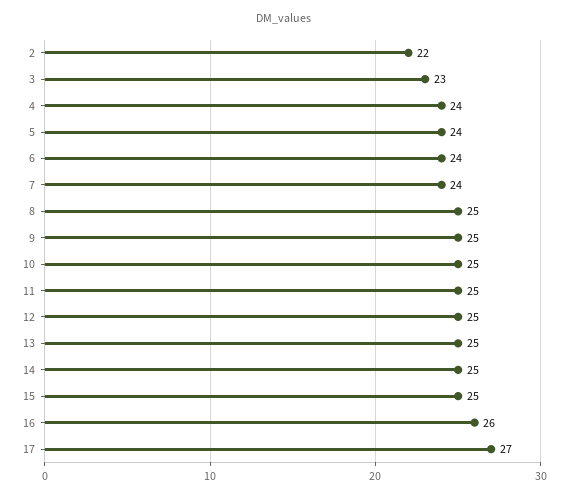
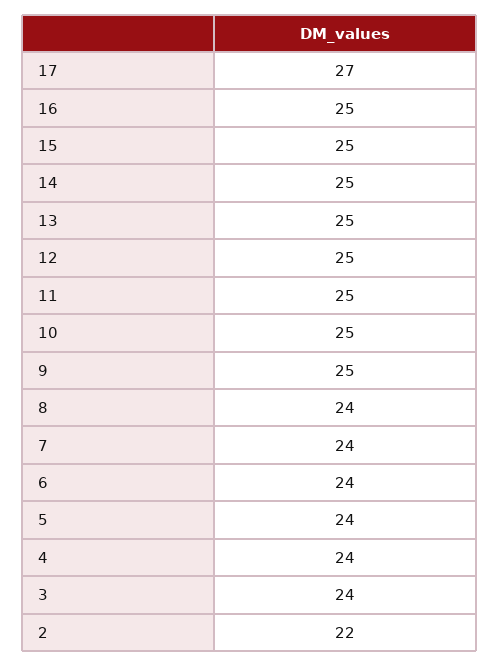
3: 23 -> 24
8: 25 -> 24
16: 26 -> 25

